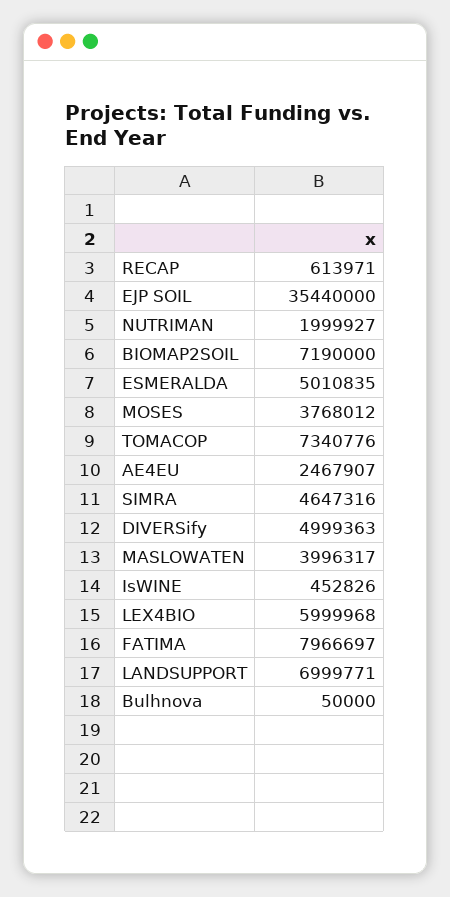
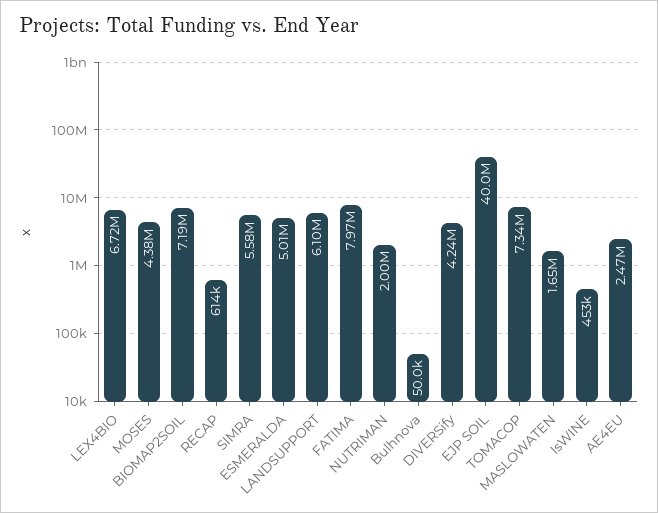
EJP SOIL: 35440000 -> 40000000
MOSES: 3768012 -> 4380000
SIMRA: 4647316 -> 5580000
DIVERSify: 4999363 -> 4240000
MASLOWATEN: 3996317 -> 1650000
LEX4BIO: 5999968 -> 6720000
LANDSUPPORT: 6999771 -> 6100000

